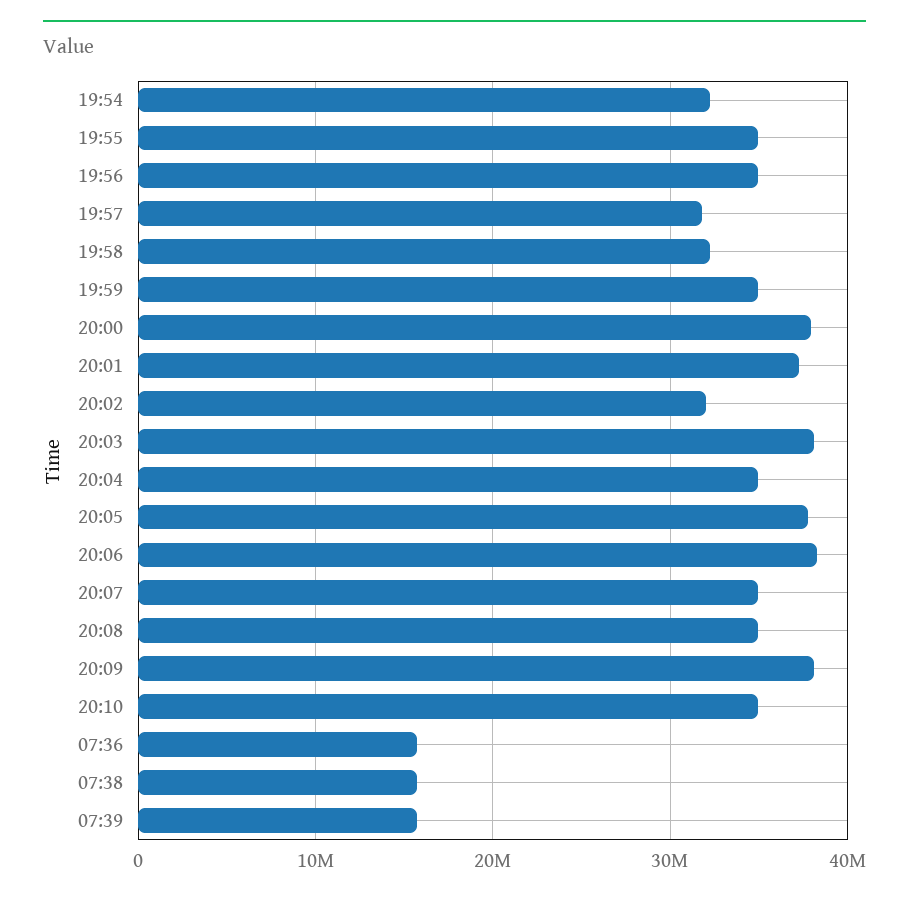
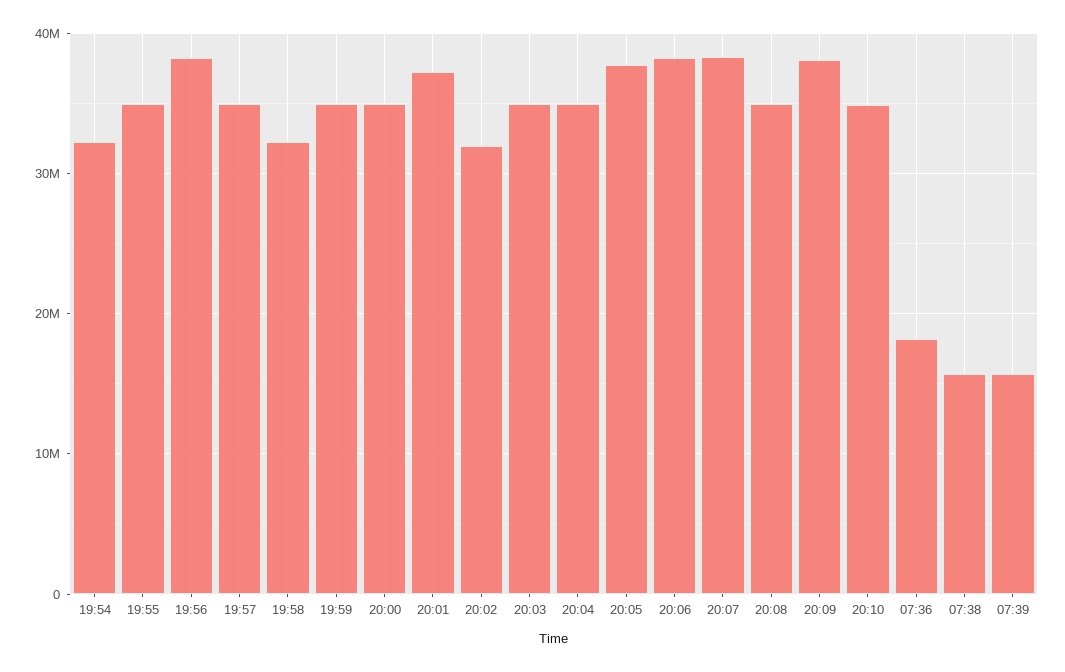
19:56: 35000000 -> 38000000
19:57: 32000000 -> 35000000
20:00: 38000000 -> 35000000
20:03: 38000000 -> 35000000
20:07: 35000000 -> 38000000
07:36: 16000000 -> 18000000

